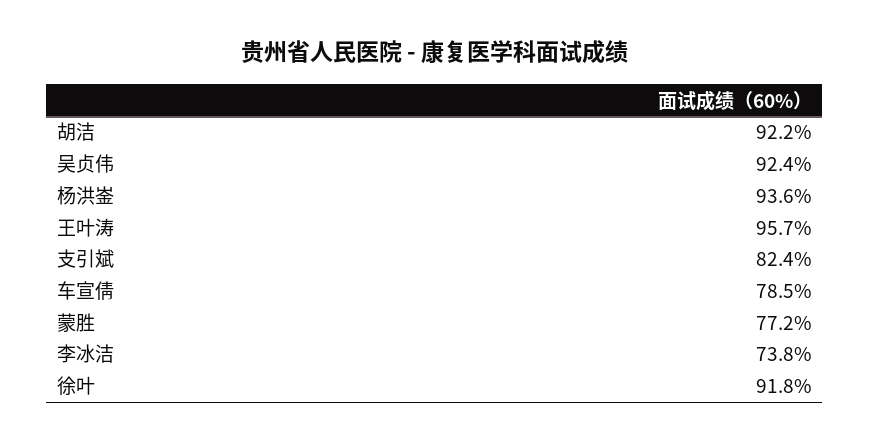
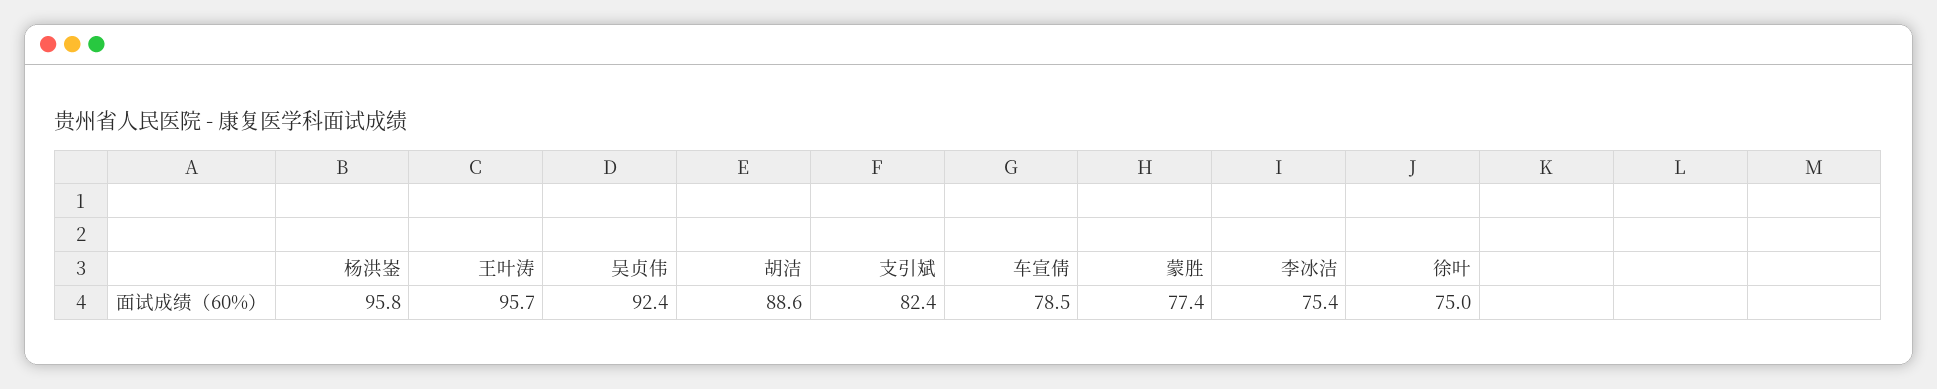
胡洁: 92.2 -> 88.6
杨洪崟: 93.6 -> 95.8
蒙胜: 77.2 -> 77.4
李冰洁: 73.8 -> 75.4
徐叶: 91.8 -> 75

